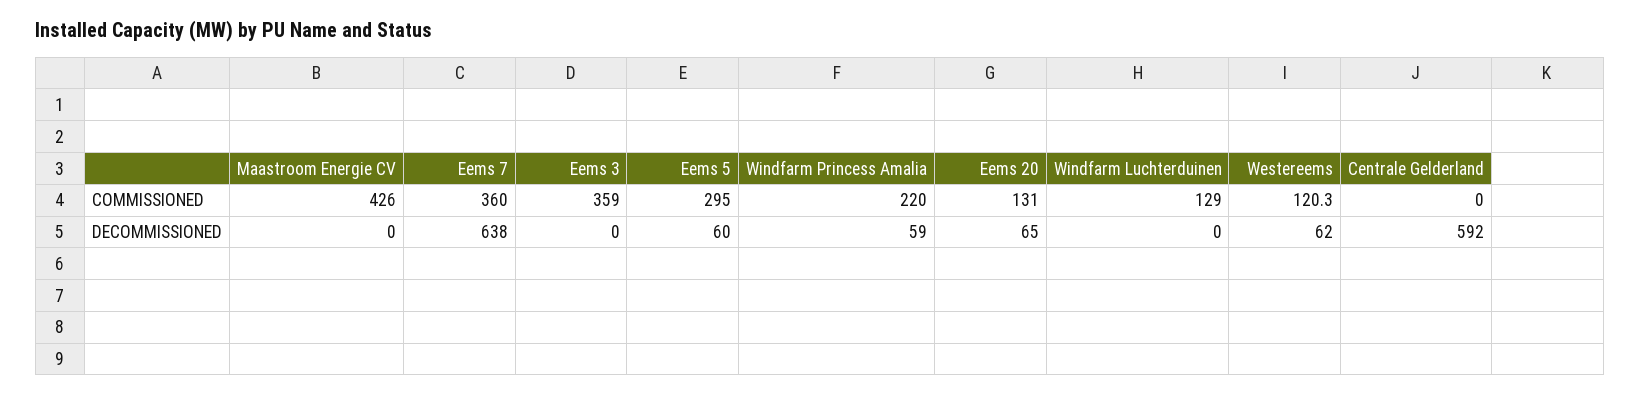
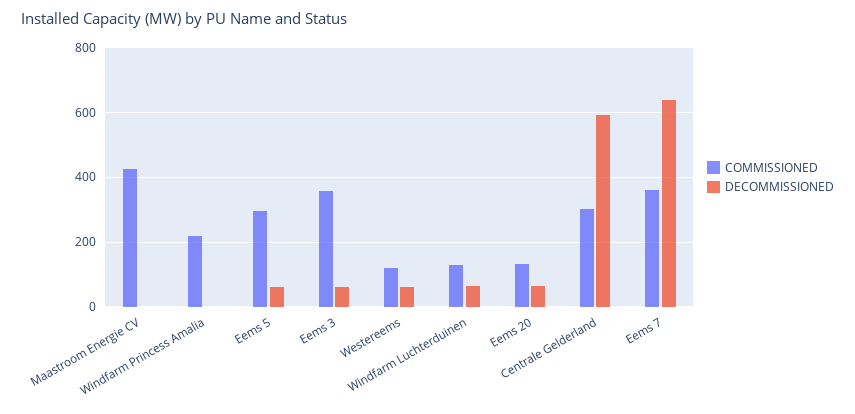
COMMISSIONED, Centrale Gelderland: 0 -> 300
DECOMMISSIONED, Eems 3: 0 -> 60
DECOMMISSIONED, Windfarm Princess Amalia: 59 -> 0
DECOMMISSIONED, Windfarm Luchterduinen: 0 -> 60

